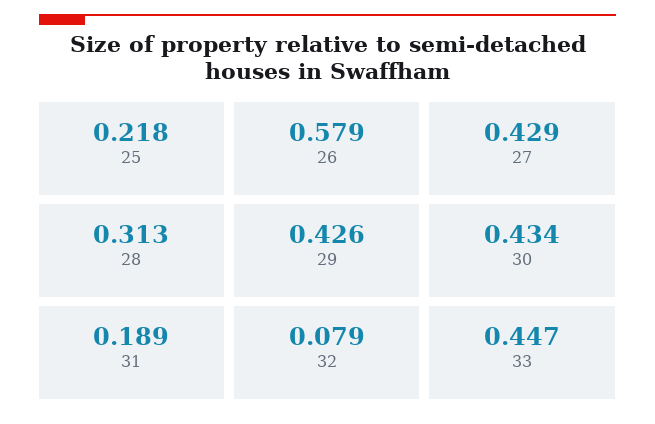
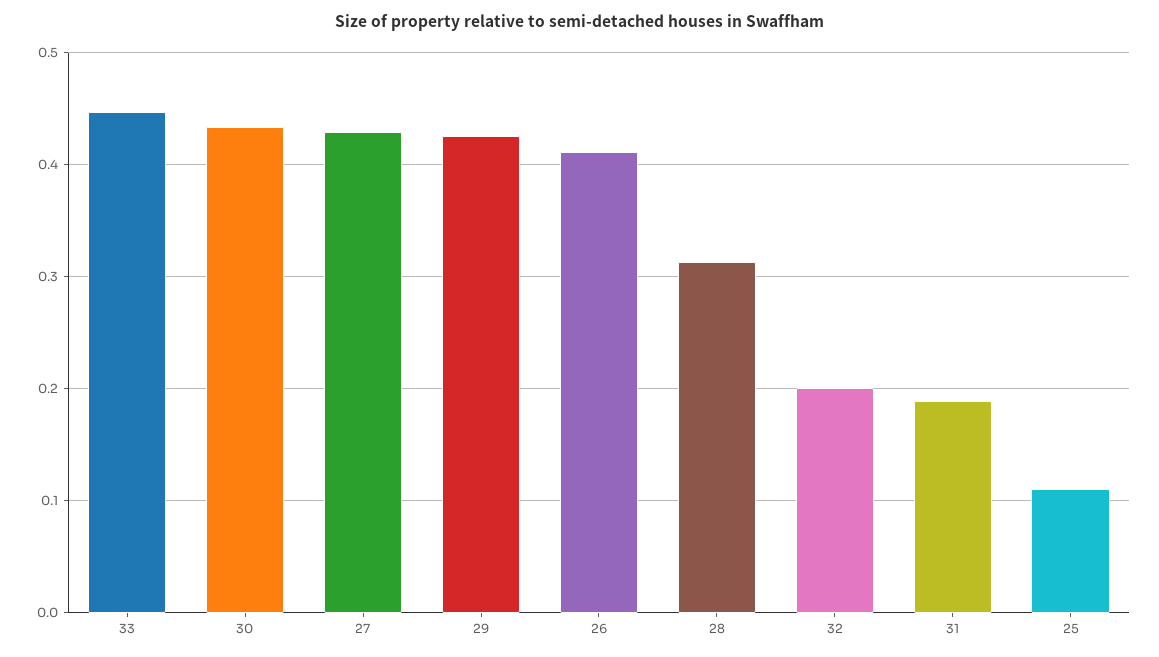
25: 0.218 -> 0.11
26: 0.579 -> 0.41
32: 0.079 -> 0.2

